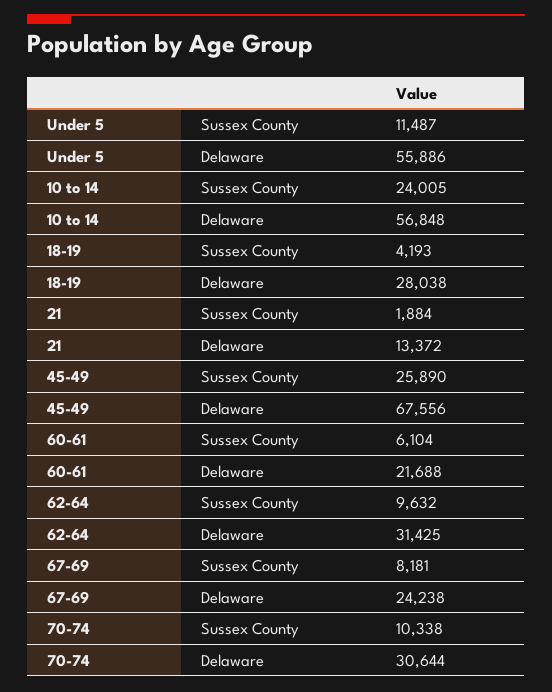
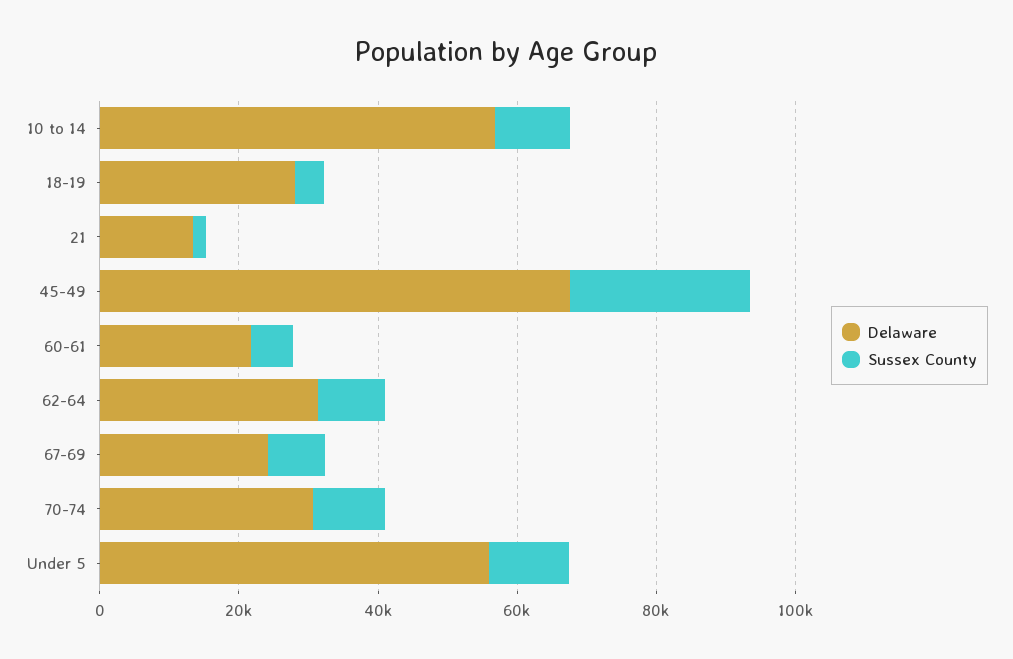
Sussex County, 10 to 14: 24005 -> 10000

